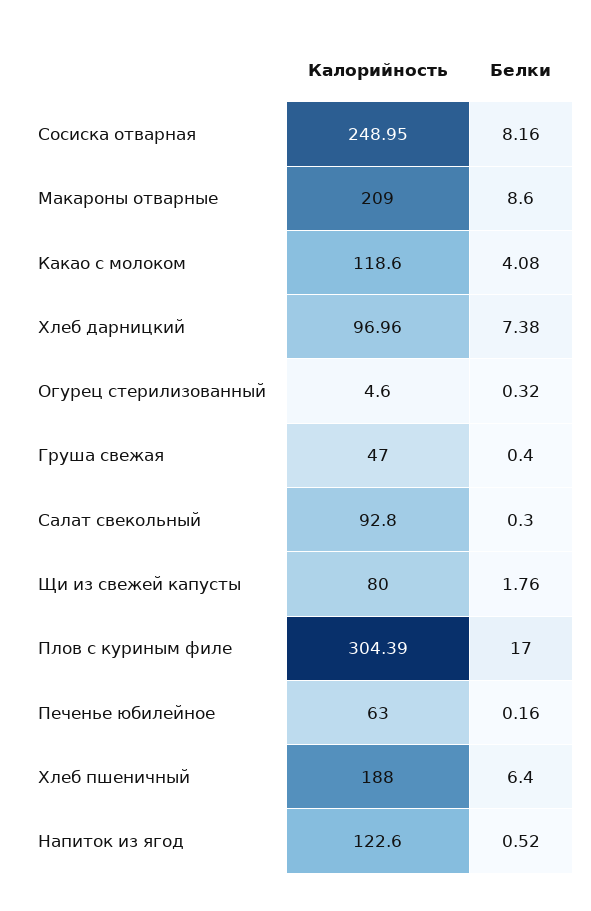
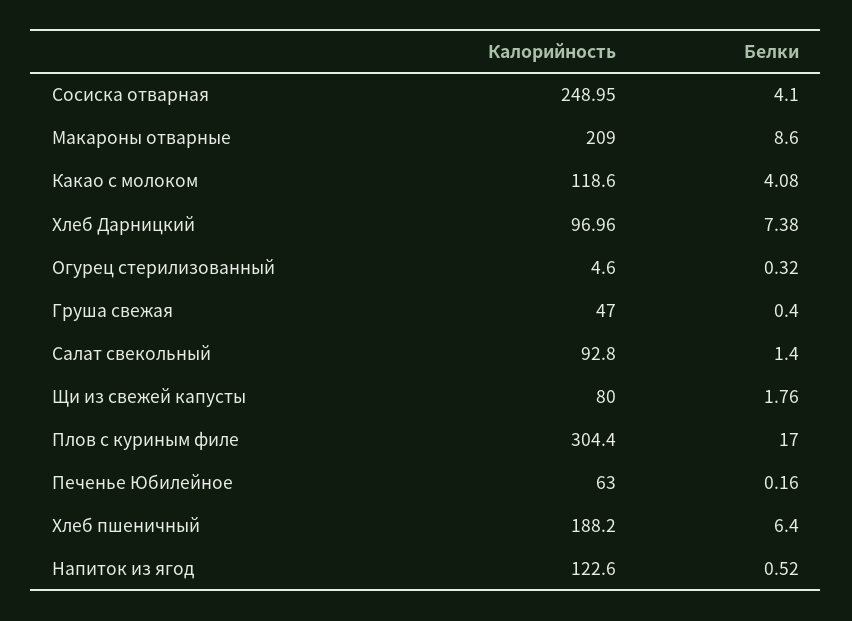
Белки, Сосиска отварная: 8.16 -> 4.1
Белки, Салат свекольный: 0.3 -> 1.4
Калорийность, Плов с куриным филе: 304.39 -> 304.4
Калорийность, Хлеб пшеничный: 188 -> 188.2

